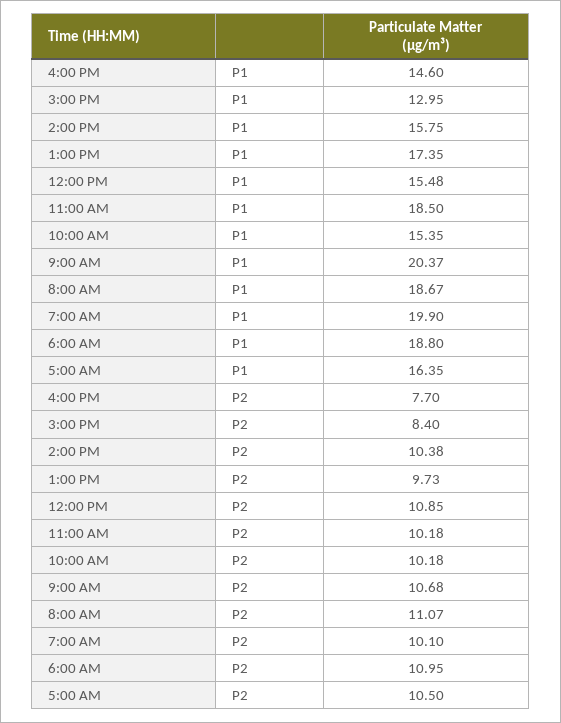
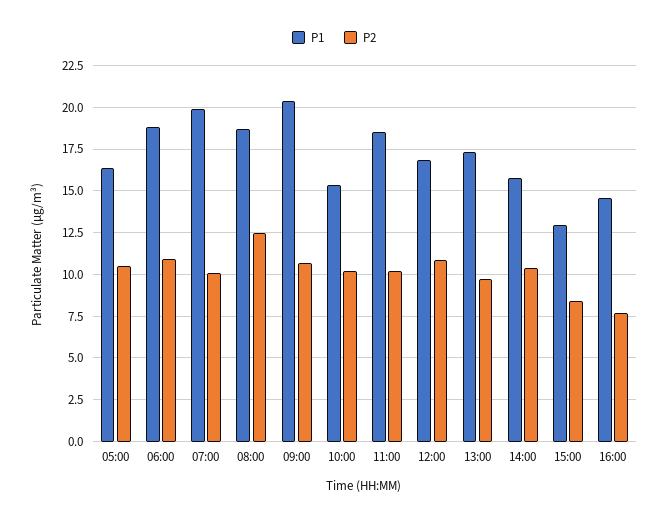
P1, 12:00 PM: 15.48 -> 17
P2, 8:00 AM: 11.07 -> 12.5

